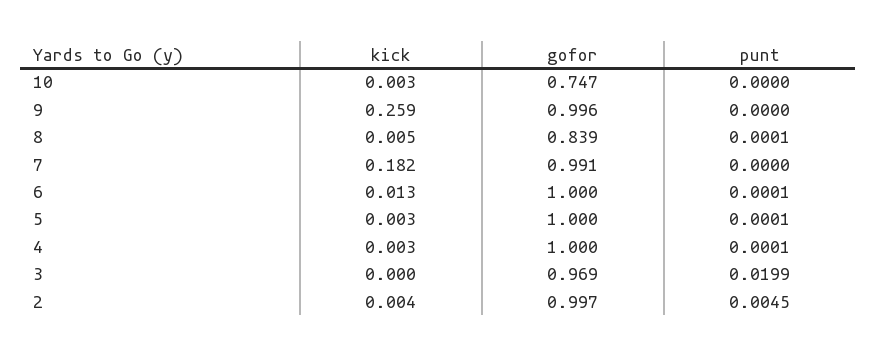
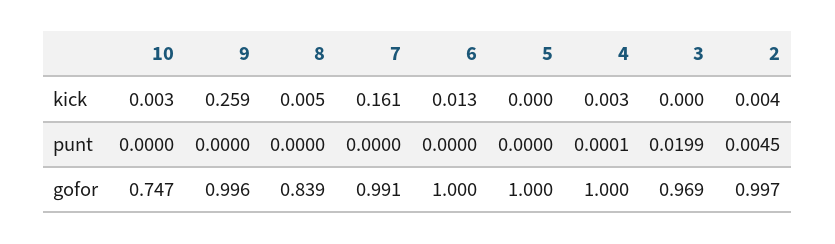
punt, 8: 0.0001 -> 0
kick, 7: 0.182 -> 0.161
punt, 6: 0.0001 -> 0
kick, 5: 0.003 -> 0
punt, 5: 0.0001 -> 0

